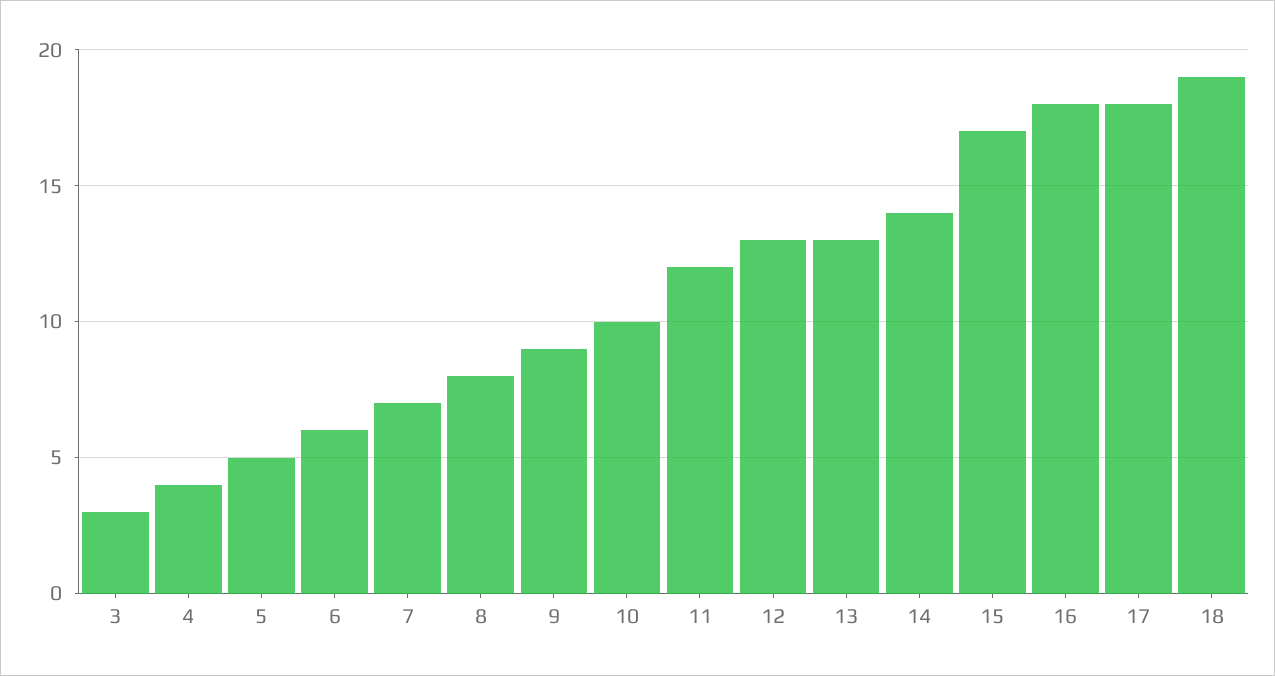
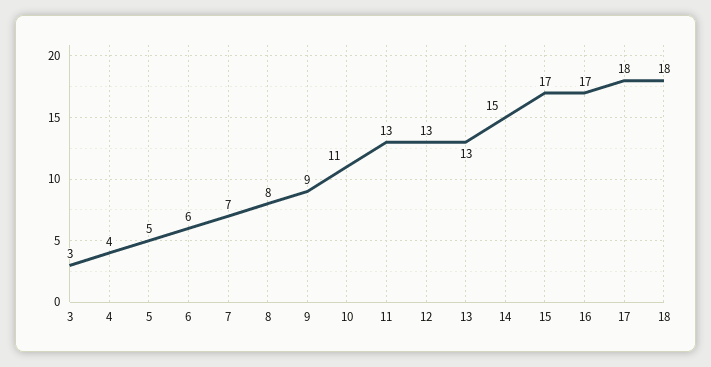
10: 10 -> 11
11: 12 -> 13
14: 14 -> 15
16: 18 -> 17
18: 19 -> 18

